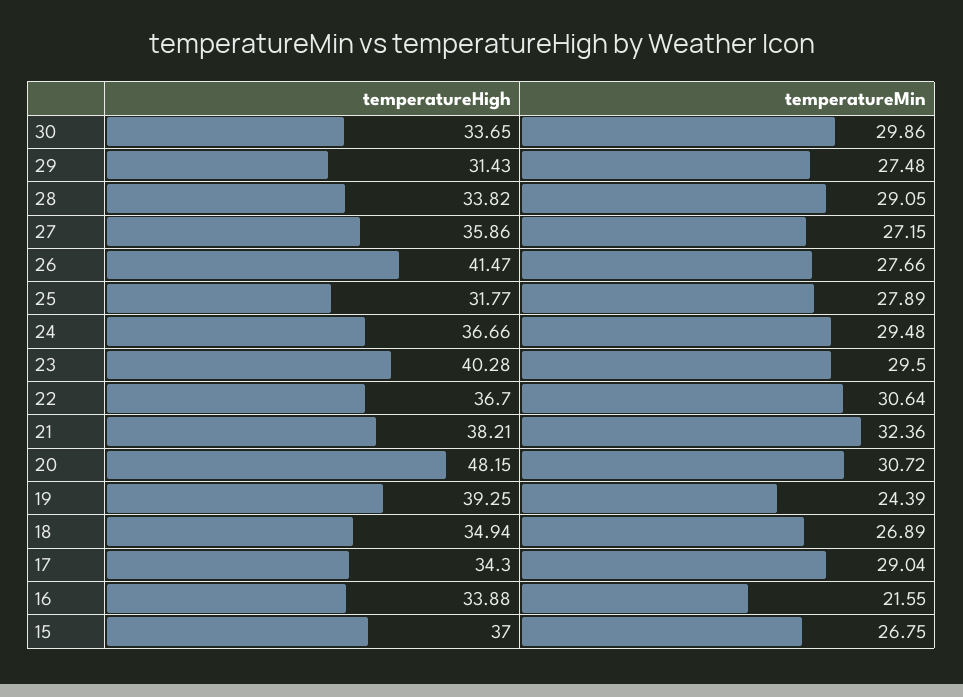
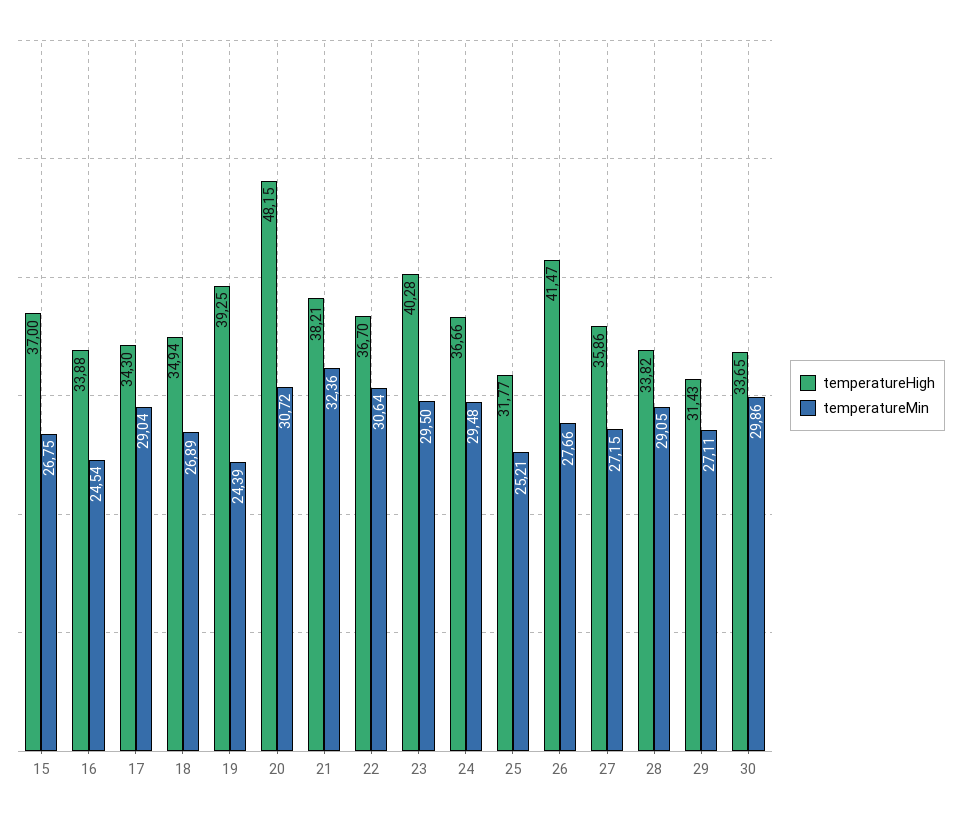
temperatureMin, 29: 27.48 -> 27.11
temperatureMin, 25: 27.89 -> 25.21
temperatureMin, 16: 21.55 -> 24.54

